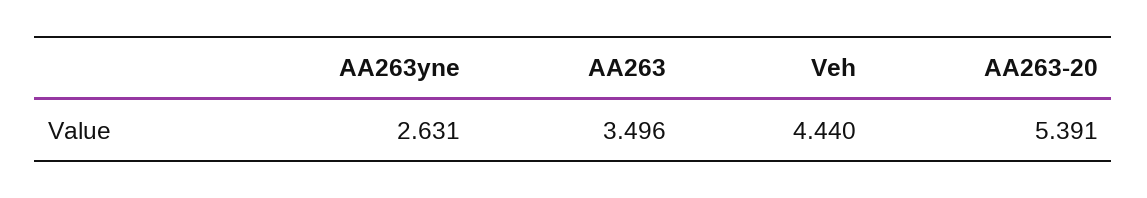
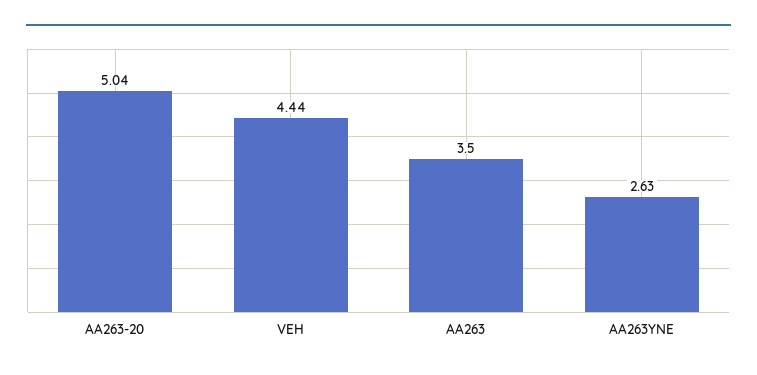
AA263-20: 5.391 -> 5.04

